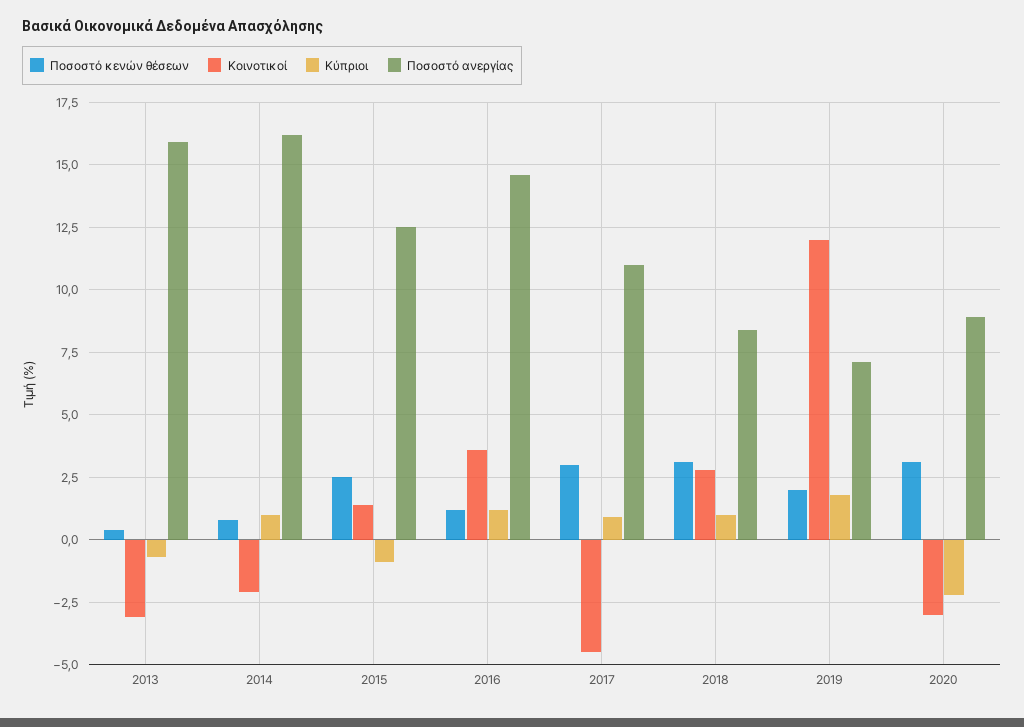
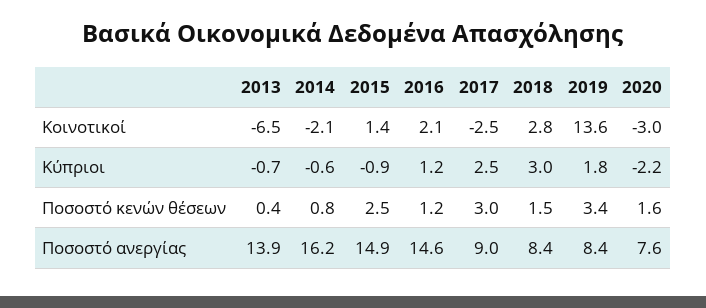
Κοινοτικοί, 2013: -3 -> -6.5
Ποσοστό ανεργίας, 2013: 16 -> 13.9
Κύπριοι, 2014: 1 -> -0.6
Ποσοστό ανεργίας, 2015: 12.5 -> 14.9
Κοινοτικοί, 2016: 3.5 -> 2.1
Κοινοτικοί, 2017: -4.5 -> -2.5
Κύπριοι, 2017: 1 -> 2.5
Ποσοστό ανεργίας, 2017: 11 -> 9
Ποσοστό κενών θέσεων, 2018: 3 -> 1.5
Κύπριοι, 2018: 1 -> 3
Ποσοστό κενών θέσεων, 2019: 2 -> 3.4
Κοινοτικοί, 2019: 12 -> 13.6
Ποσοστό ανεργίας, 2019: 7 -> 8.4
Ποσοστό κενών θέσεων, 2020: 3 -> 1.6
Ποσοστό ανεργίας, 2020: 9 -> 7.6

